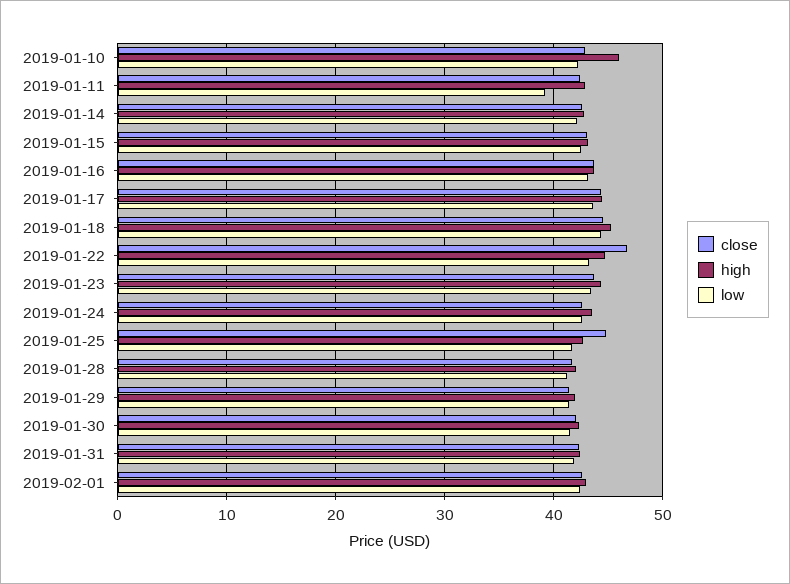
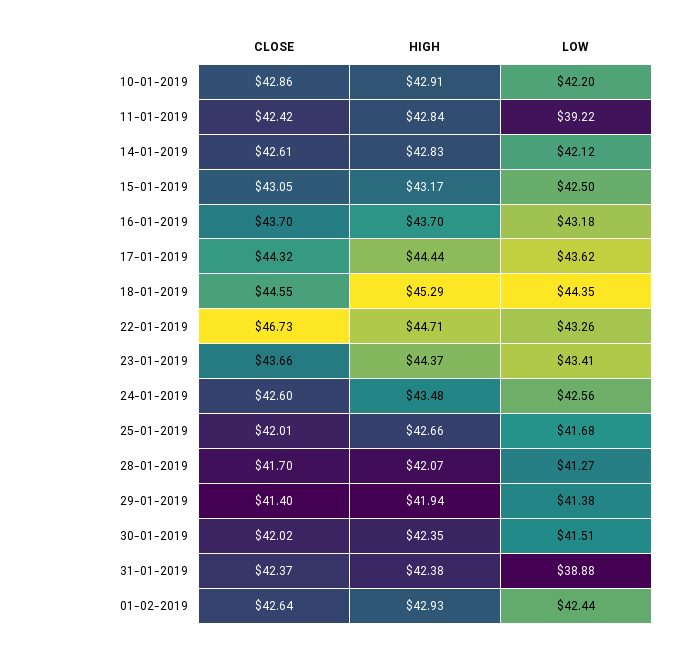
high, 2019-01-10: 46 -> 42.91
close, 2019-01-25: 45 -> 42.01
low, 2019-01-31: 42 -> 38.88

